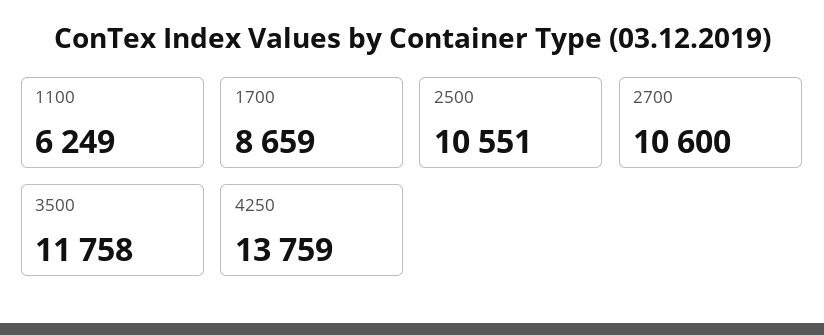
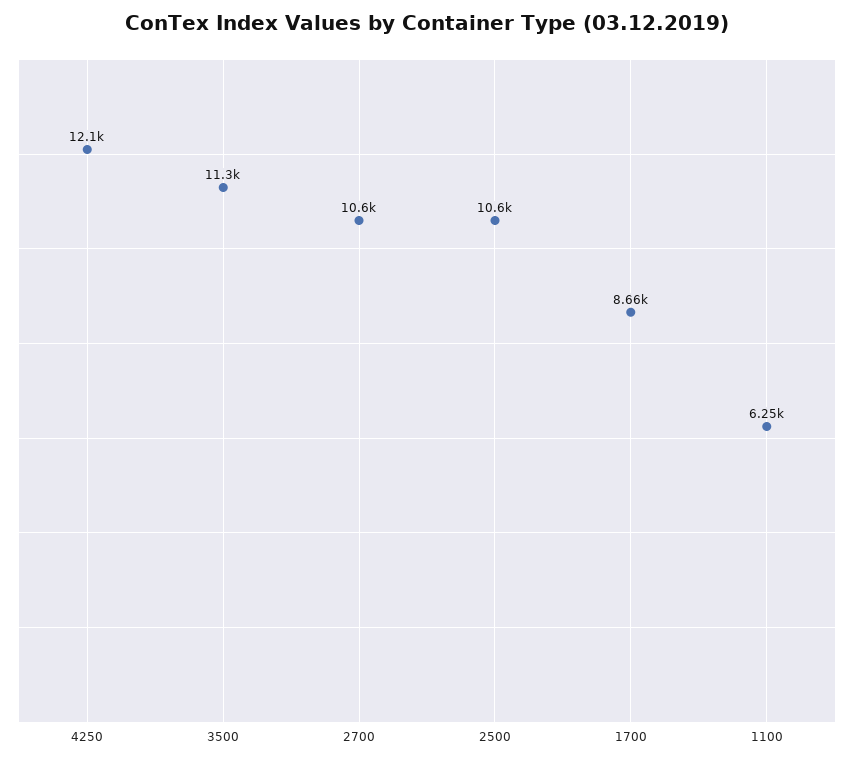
3500: 11758 -> 11300
4250: 13759 -> 12100

